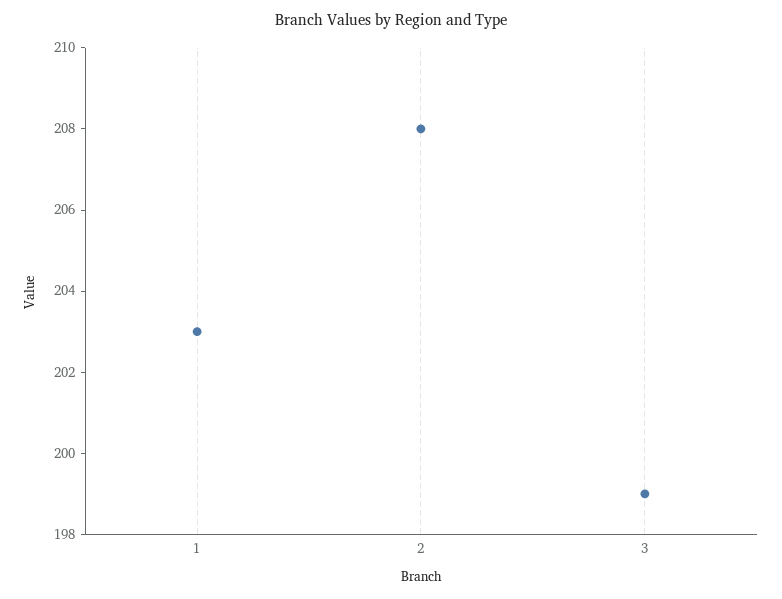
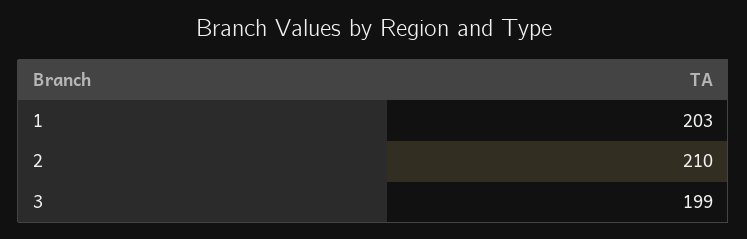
2: 208 -> 210

